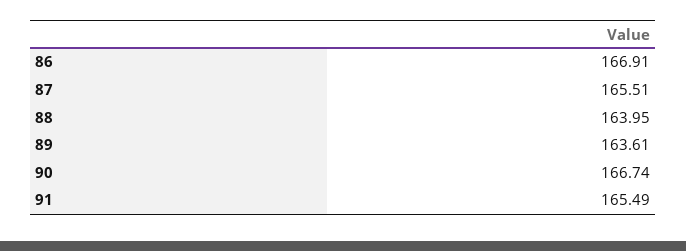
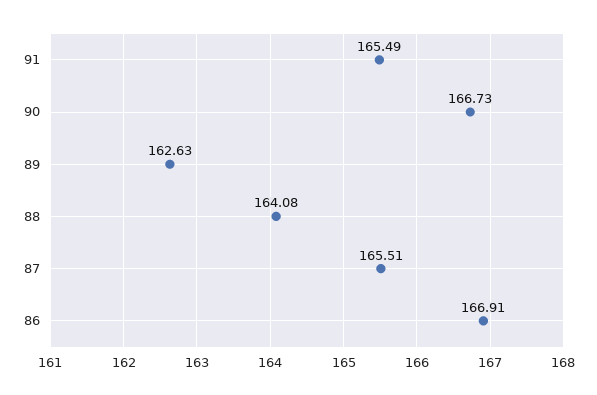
88: 163.95 -> 164.08
89: 163.61 -> 162.63
90: 166.74 -> 166.73

